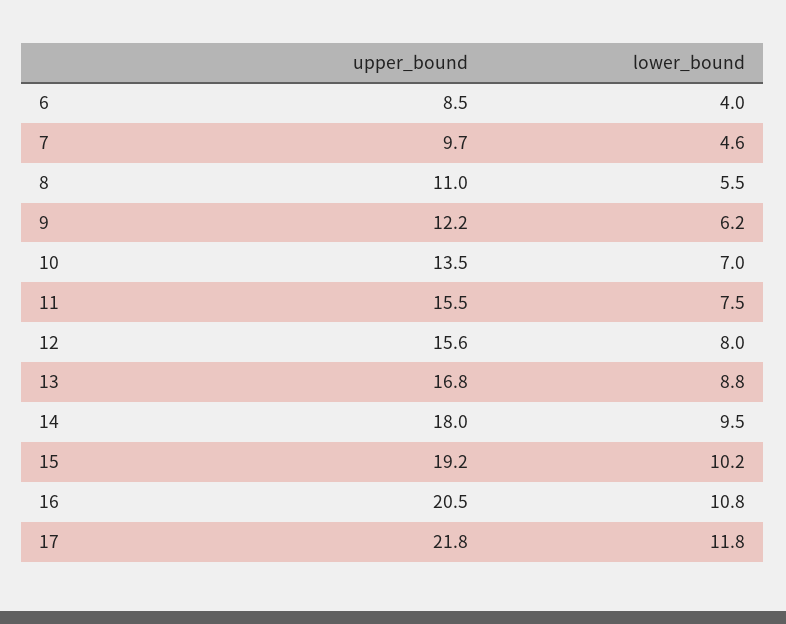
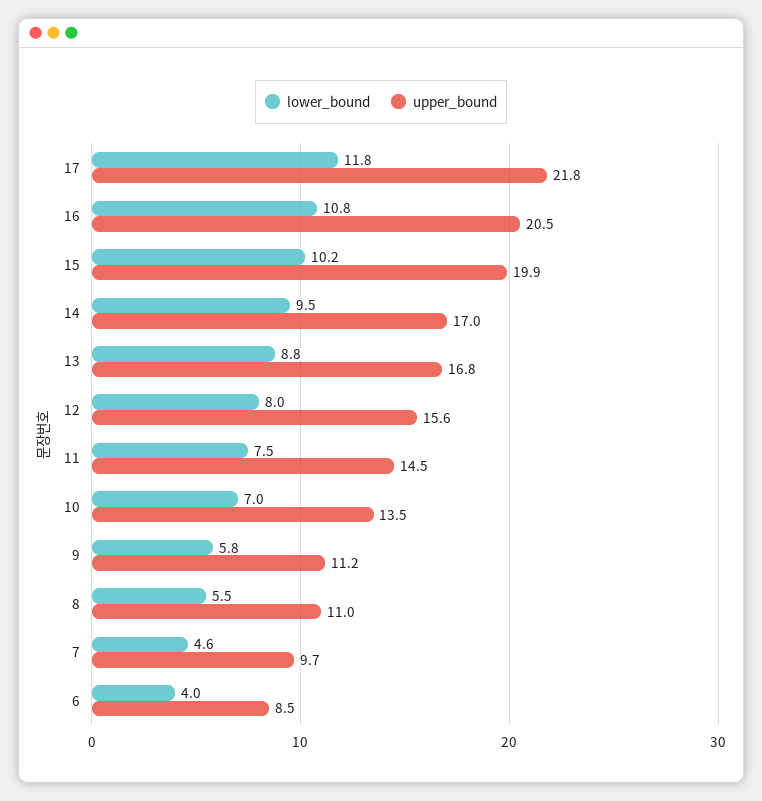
upper_bound, 9: 12.2 -> 11.2
lower_bound, 9: 6.2 -> 5.8
upper_bound, 11: 15.5 -> 14.5
upper_bound, 14: 18 -> 17
upper_bound, 15: 19.2 -> 19.9

